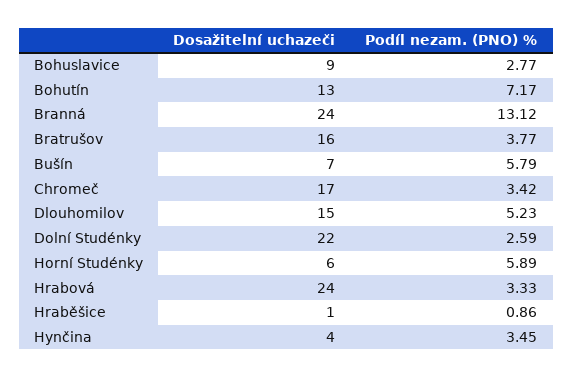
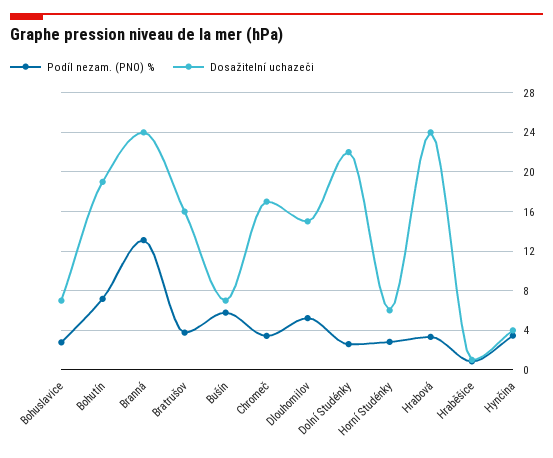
Dosažitelní uchazeči, Bohuslavice: 9 -> 7
Dosažitelní uchazeči, Bohutín: 13 -> 19
Podíl nezam. (PNO) %, Horní Studénky: 5.89 -> 3

